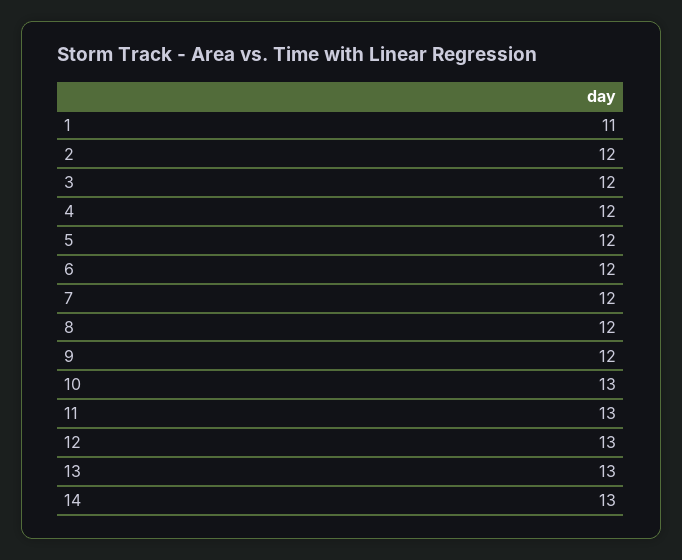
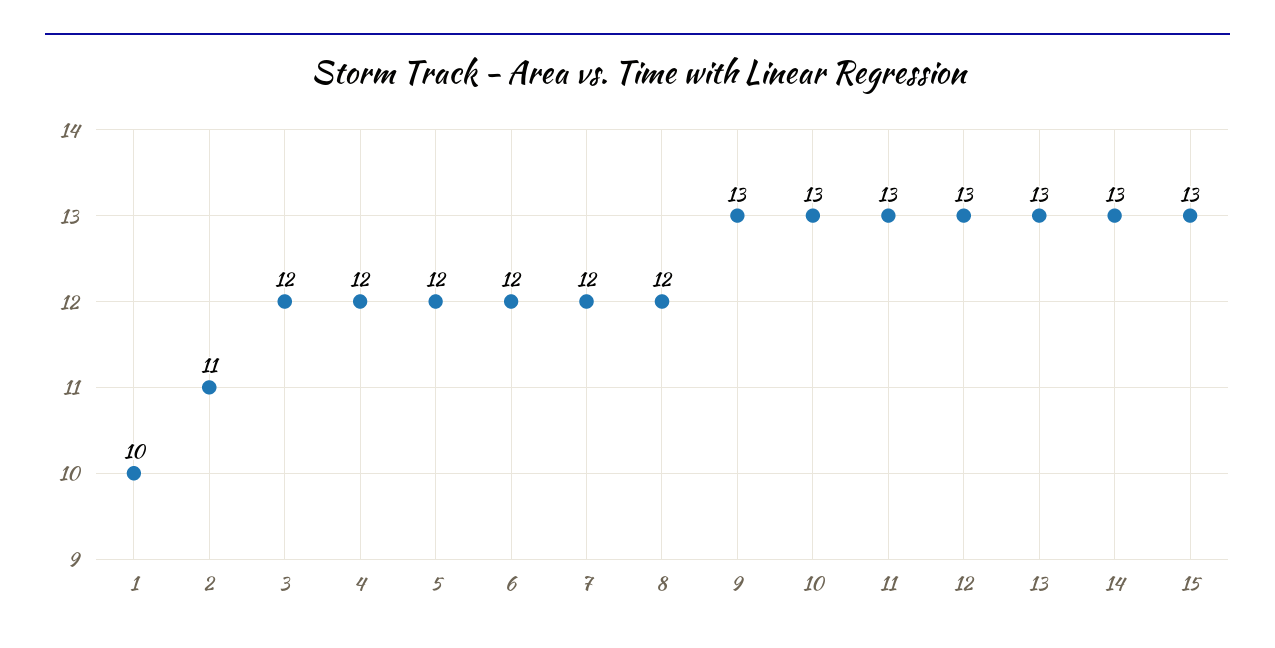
1: 11 -> 10
2: 12 -> 11
9: 12 -> 13
15: none -> 13

